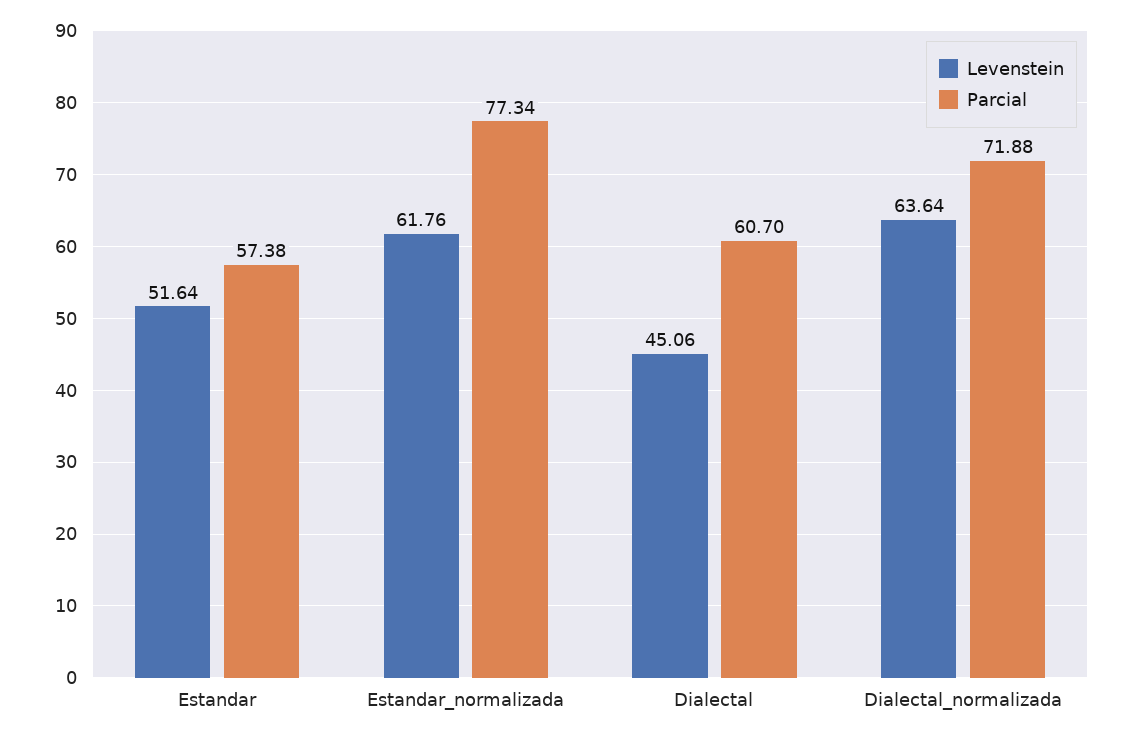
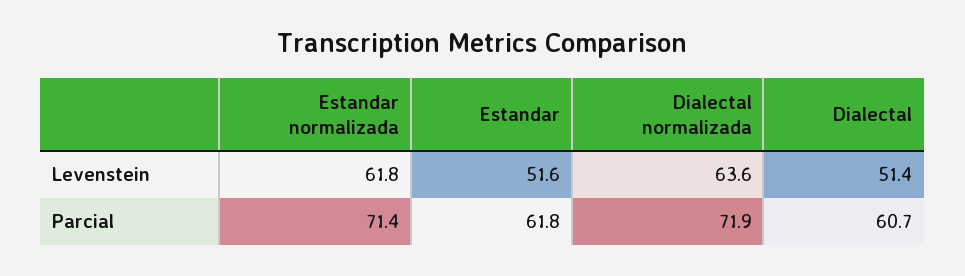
Parcial, Estandar: 57.38 -> 61.8
Parcial, Estandar_normalizada: 77.34 -> 71.4
Levenstein, Dialectal: 45.06 -> 51.4

